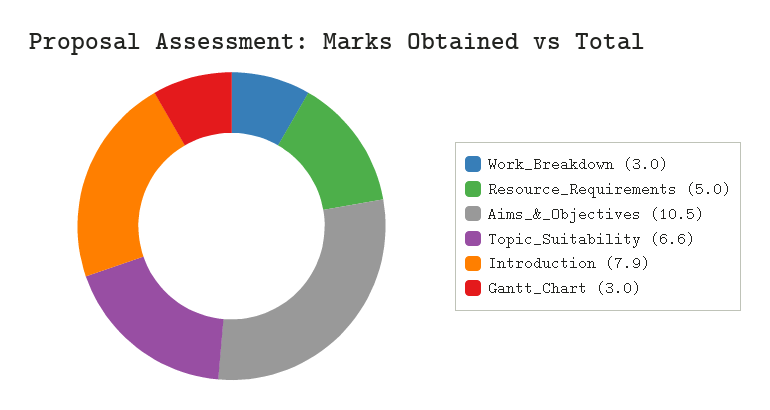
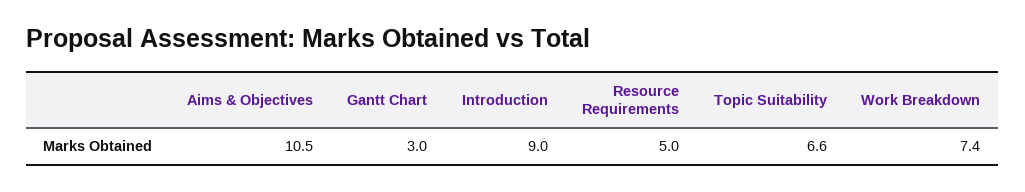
Work_Breakdown: 3 -> 7.4
Introduction: 7.9 -> 9

